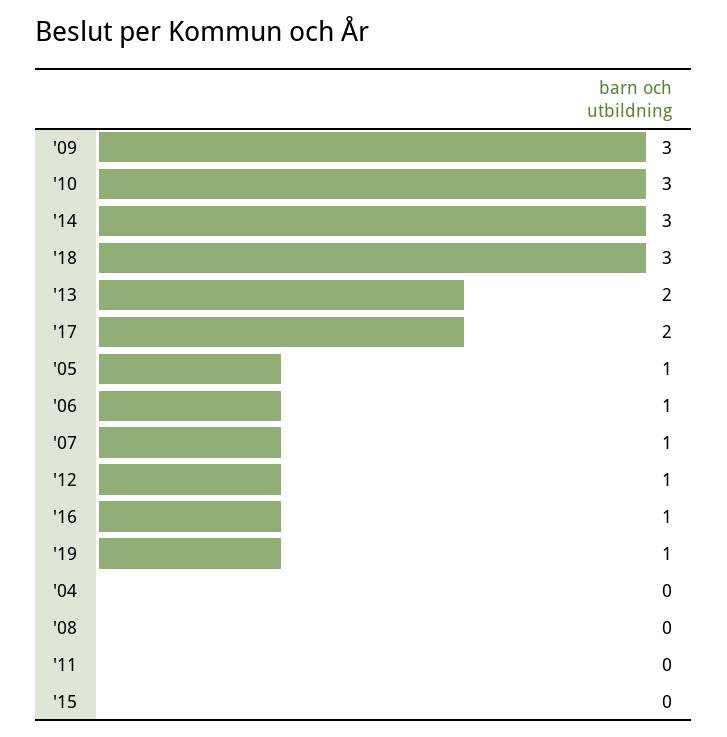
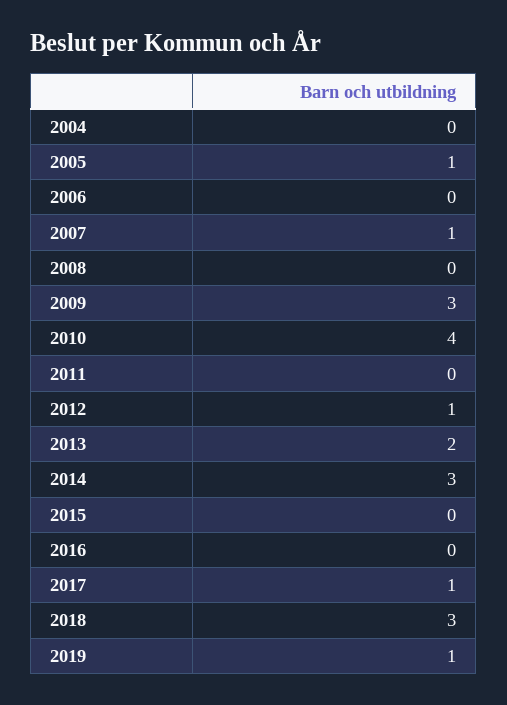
'10: 3 -> 4
'17: 2 -> 1
'06: 1 -> 0
'16: 1 -> 0

